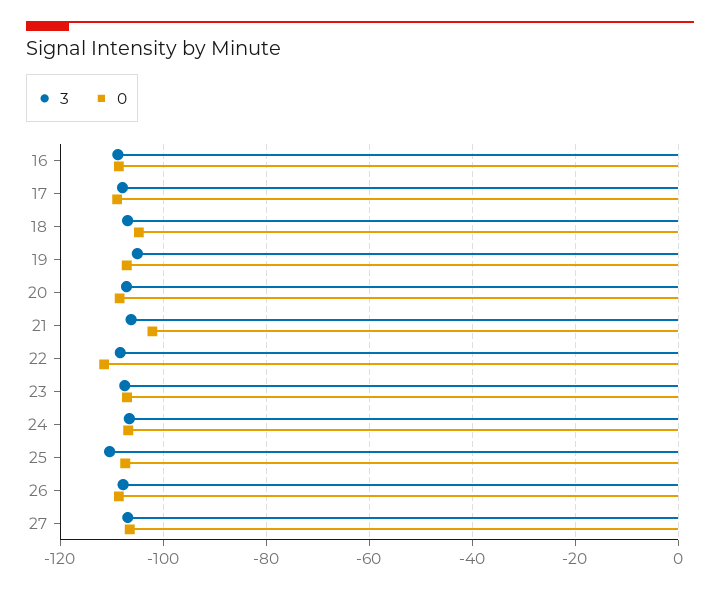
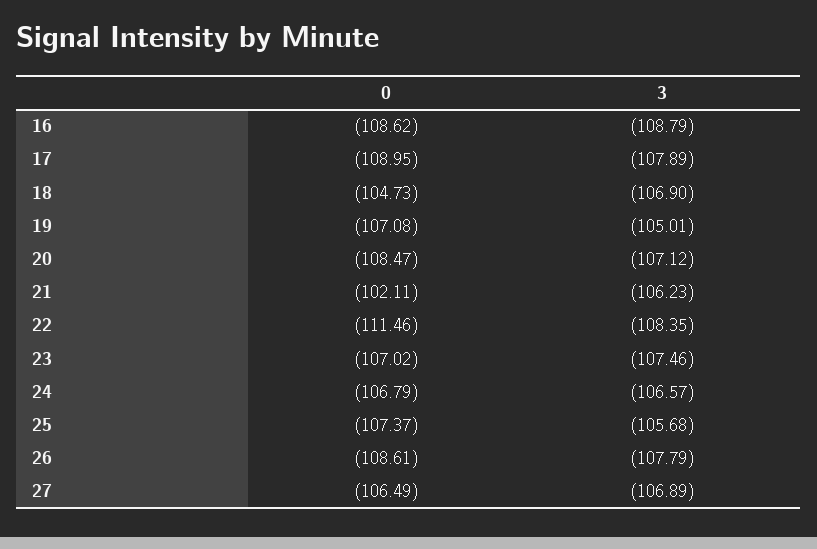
3, 25: -110 -> -105.68

